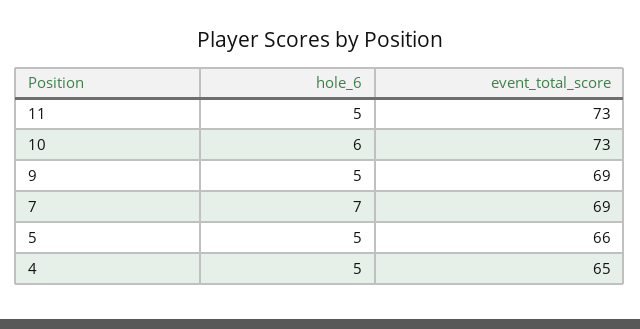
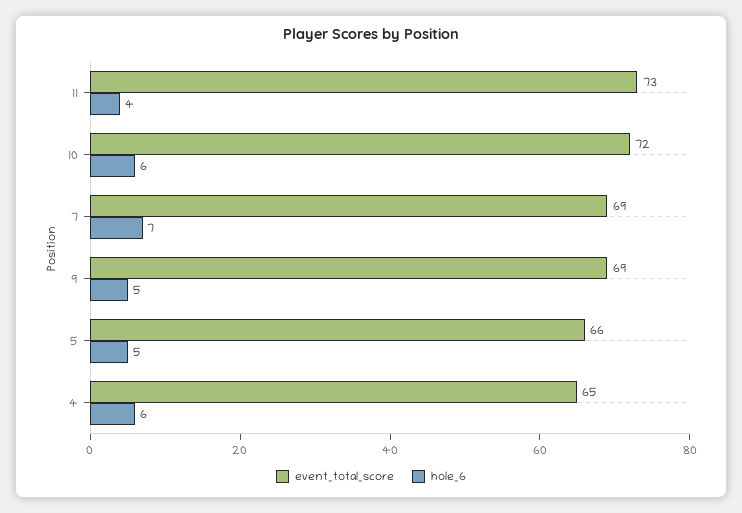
hole_6, 11: 5 -> 4
event_total_score, 10: 73 -> 72
hole_6, 4: 5 -> 6

